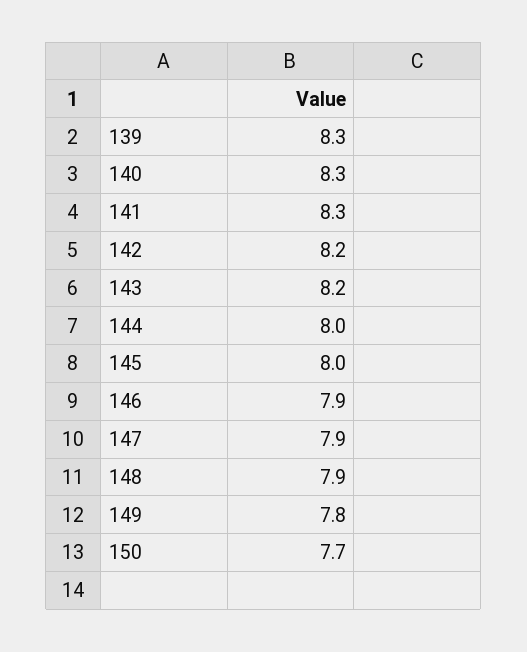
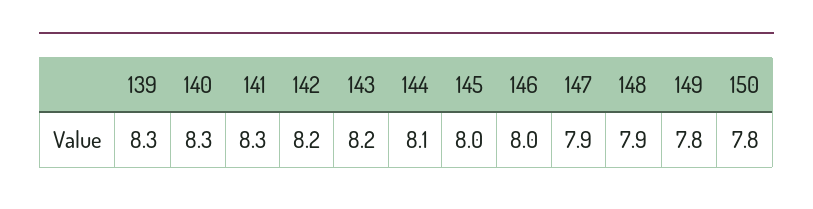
144: 8 -> 8.1
146: 7.9 -> 8
150: 7.7 -> 7.8

